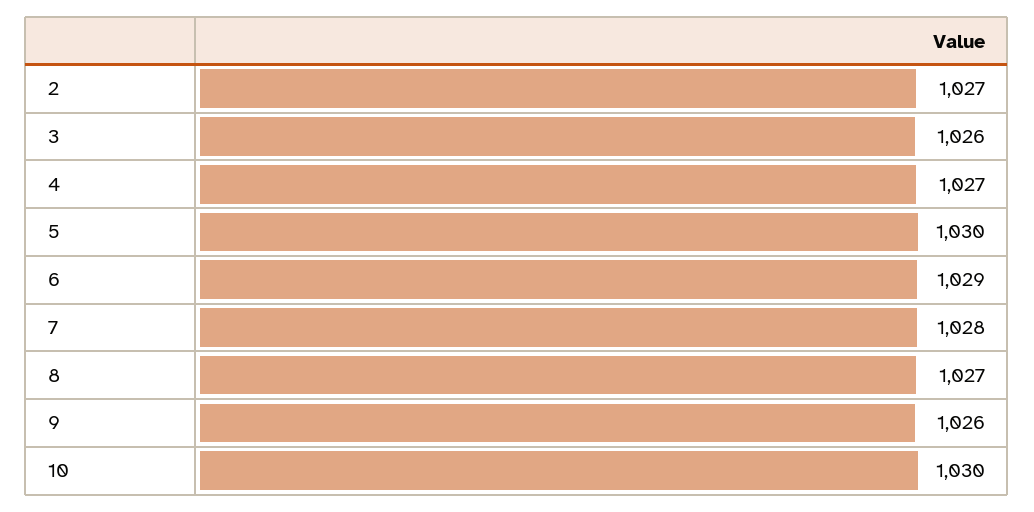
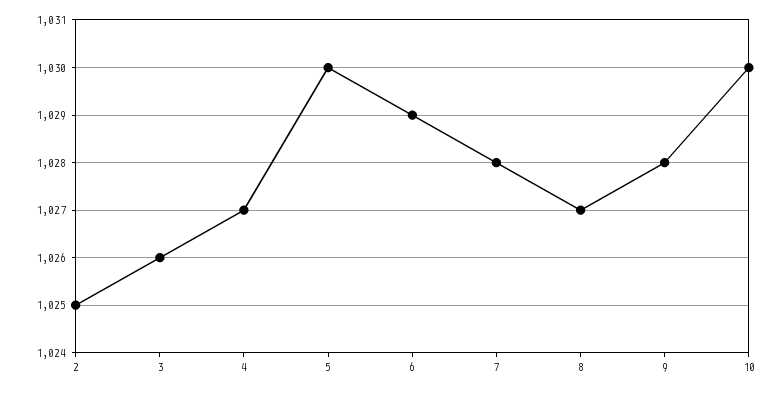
2: 1027 -> 1025
9: 1026 -> 1028

